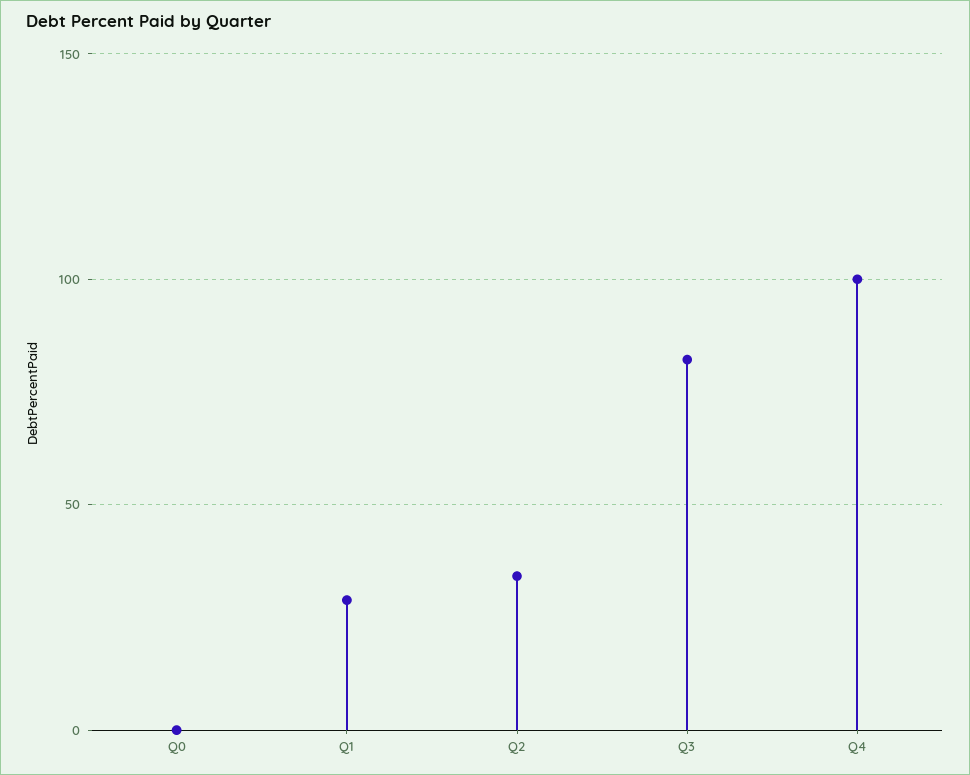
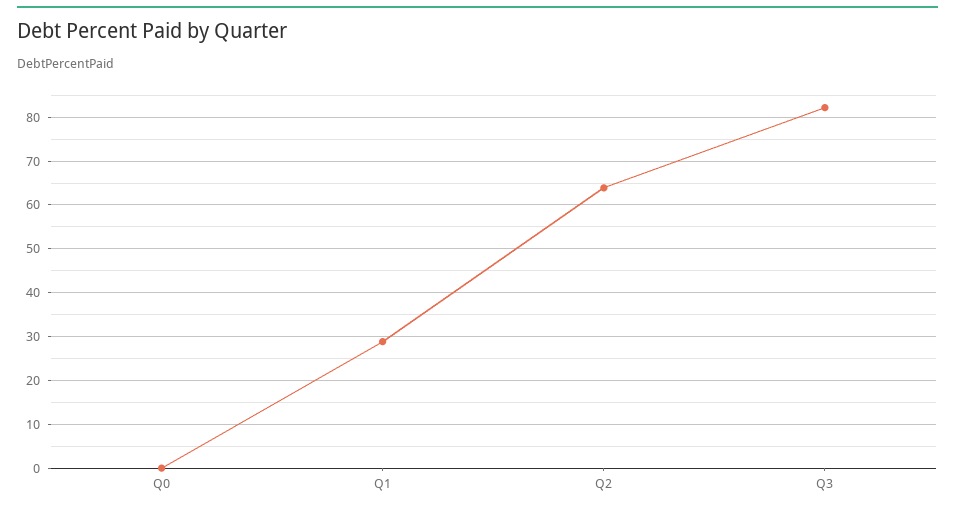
Q2: 35 -> 64
Q4: 100 -> none

